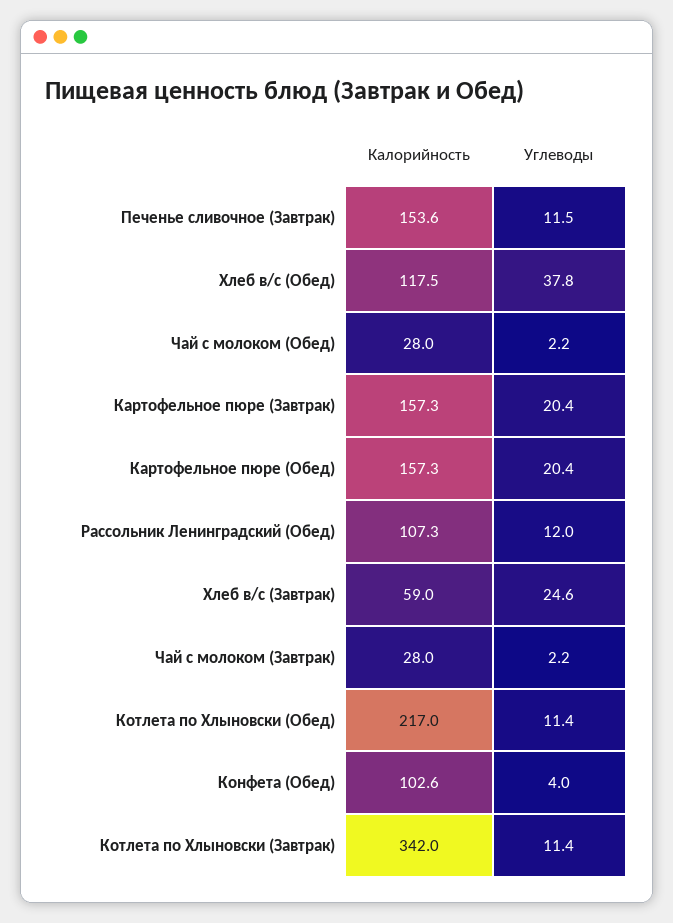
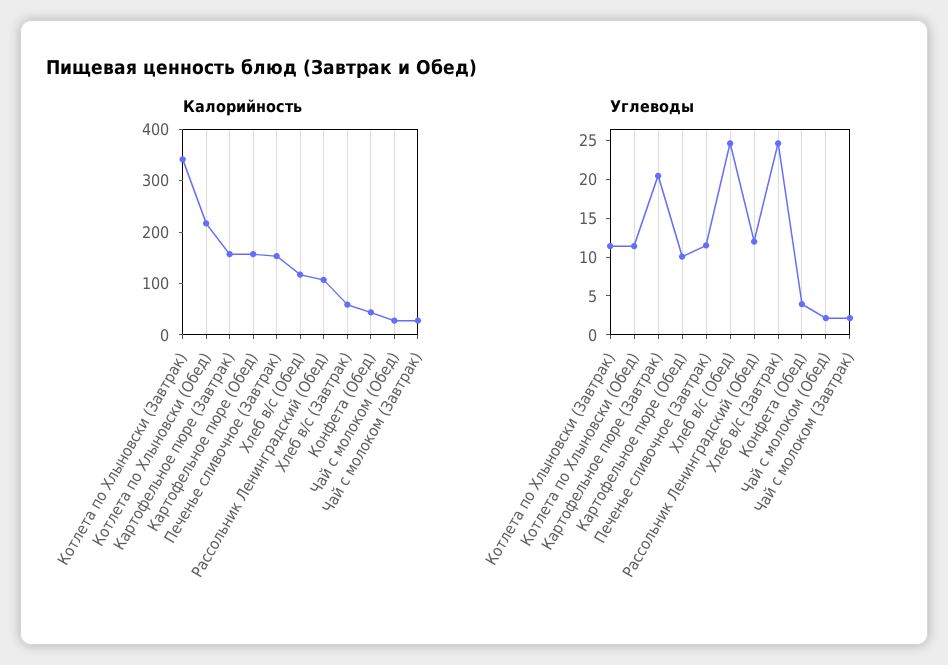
Углеводы, Хлеб в/с (Обед): 37.8 -> 25
Углеводы, Картофельное пюре (Обед): 20.4 -> 10
Калорийность, Конфета (Обед): 102.6 -> 40

